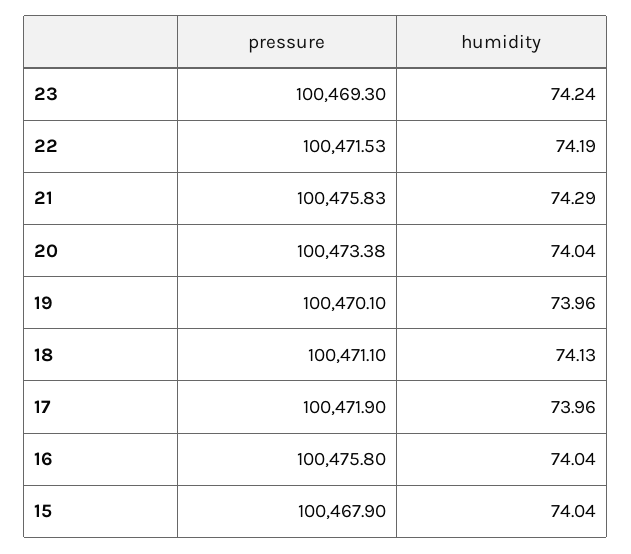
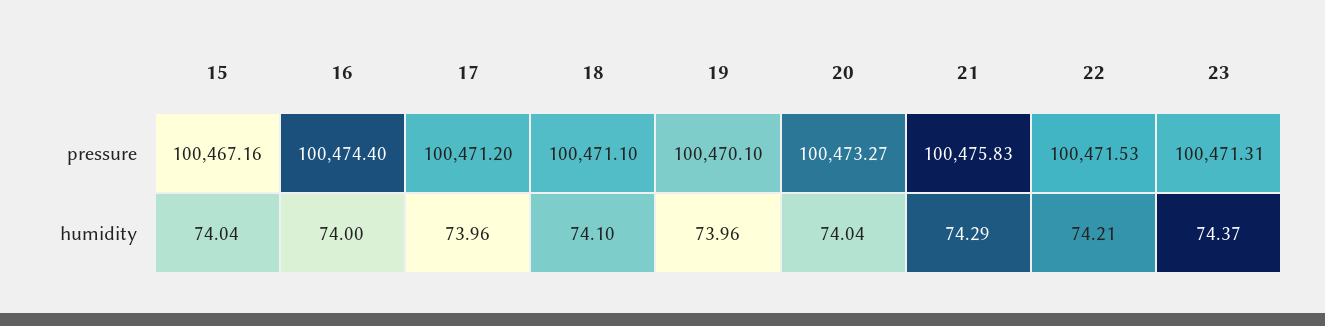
pressure, 23: 100469.3 -> 100471.31
humidity, 23: 74.24 -> 74.37
humidity, 22: 74.19 -> 74.21
pressure, 20: 100473.38 -> 100473.27
humidity, 18: 74.13 -> 74.1
pressure, 17: 100471.9 -> 100471.2
pressure, 16: 100475.8 -> 100474.4
humidity, 16: 74.04 -> 74
pressure, 15: 100467.9 -> 100467.16

